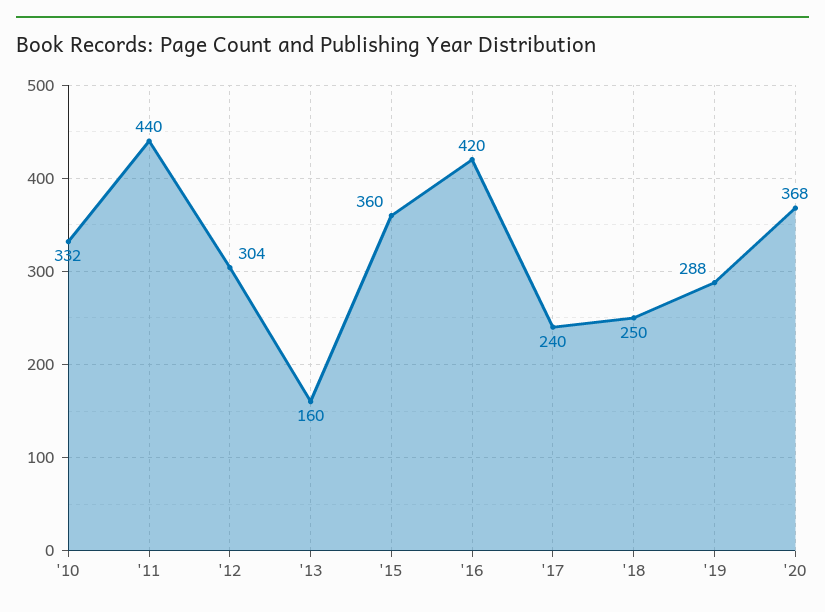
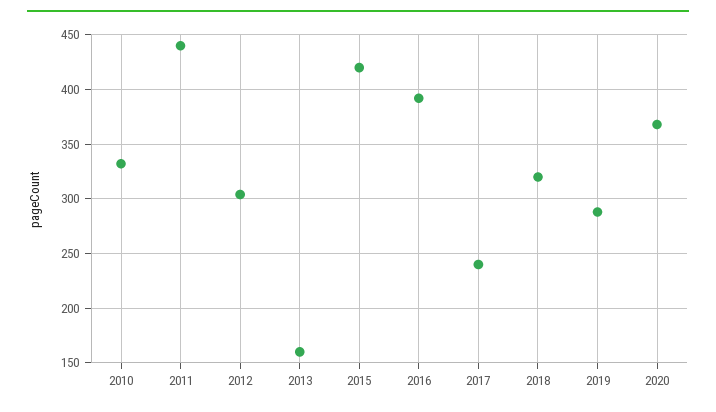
'15: 360 -> 420
'16: 420 -> 390
'18: 250 -> 320

